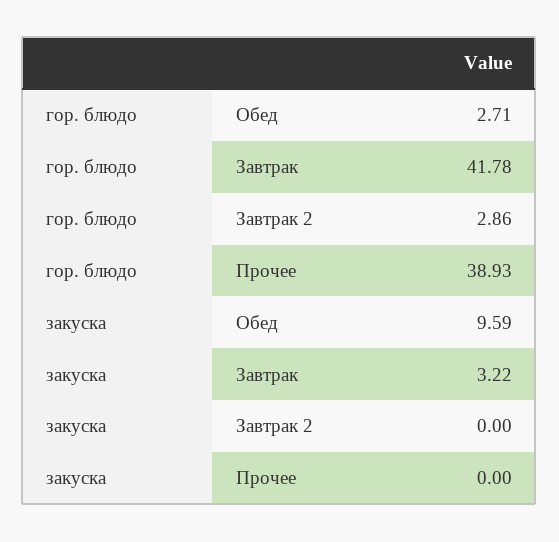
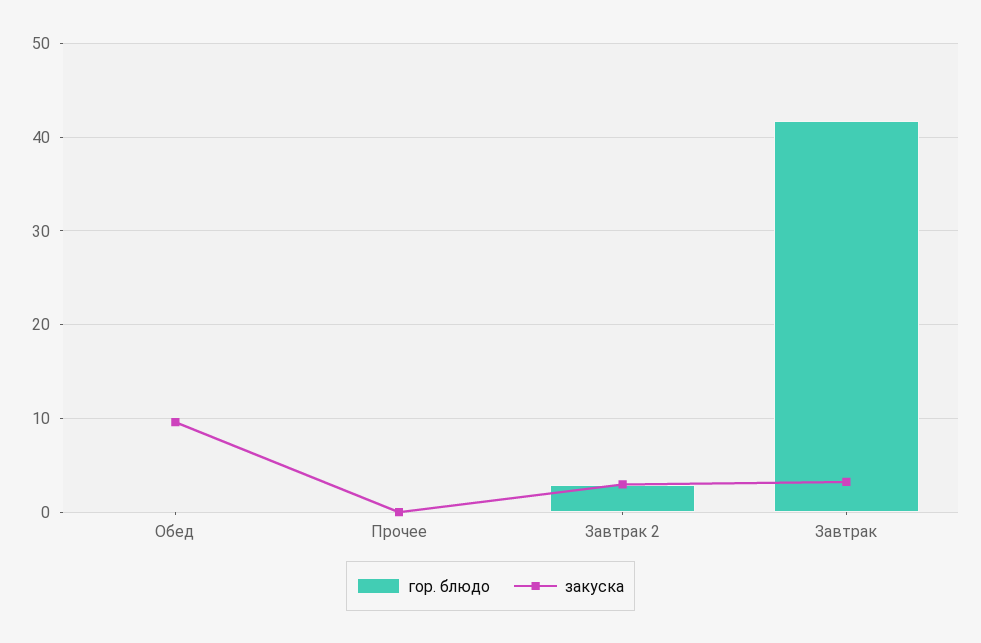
гор. блюдо, Обед: 2.71 -> 0
гор. блюдо, Прочее: 38.93 -> 0
закуска, Завтрак 2: 0 -> 3

